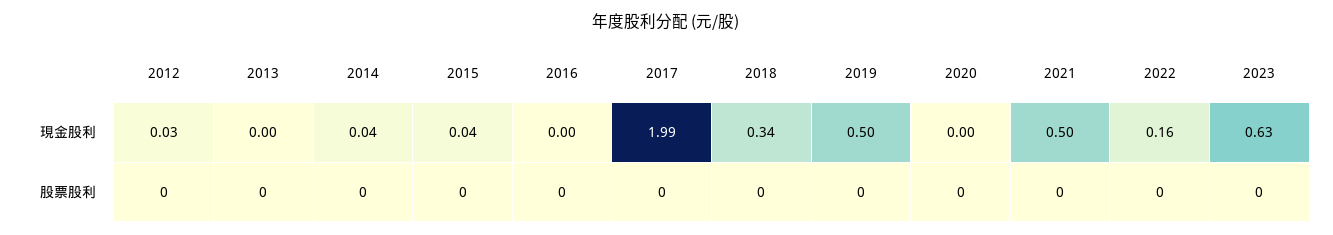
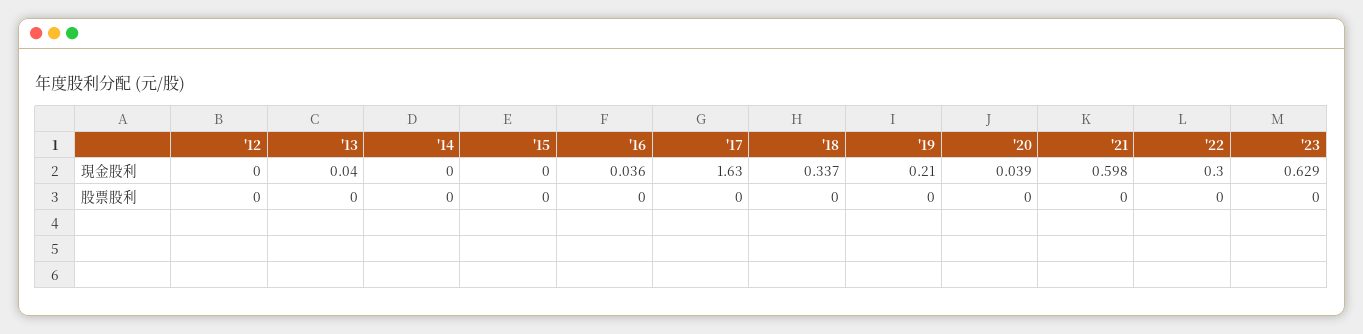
2012, 現金股利: 0.03 -> 0
2013, 現金股利: 0 -> 0.04
2014, 現金股利: 0.04 -> 0
2015, 現金股利: 0.04 -> 0
2016, 現金股利: 0 -> 0.036
2017, 現金股利: 1.99 -> 1.63
2019, 現金股利: 0.5 -> 0.21
2020, 現金股利: 0 -> 0.039
2021, 現金股利: 0.5 -> 0.598
2022, 現金股利: 0.16 -> 0.3

